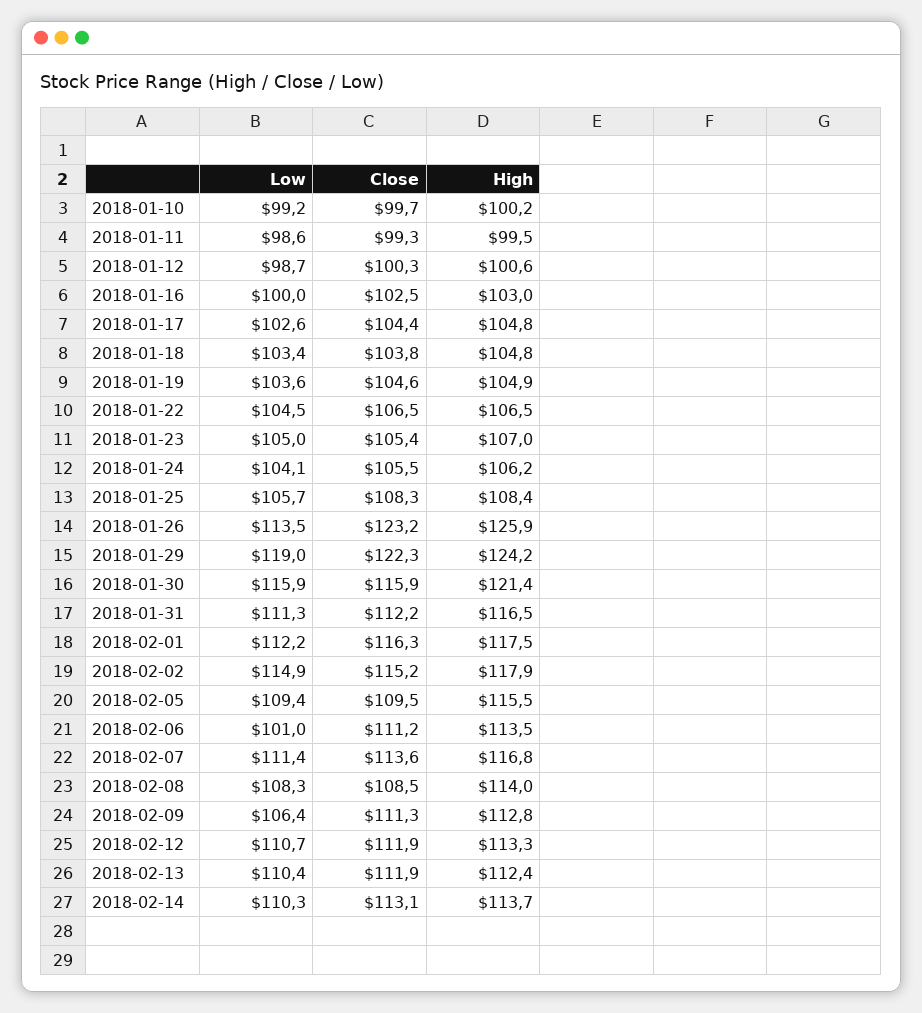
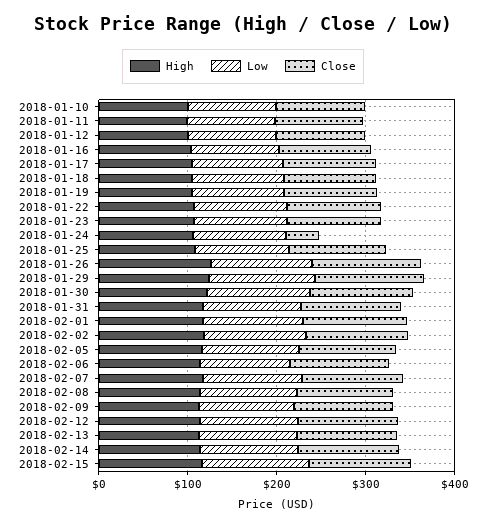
Close, 2018-01-24: 105.5 -> 40
High, 2018-02-15: none -> 120
Low, 2018-02-15: none -> 120
Close, 2018-02-15: none -> 120

